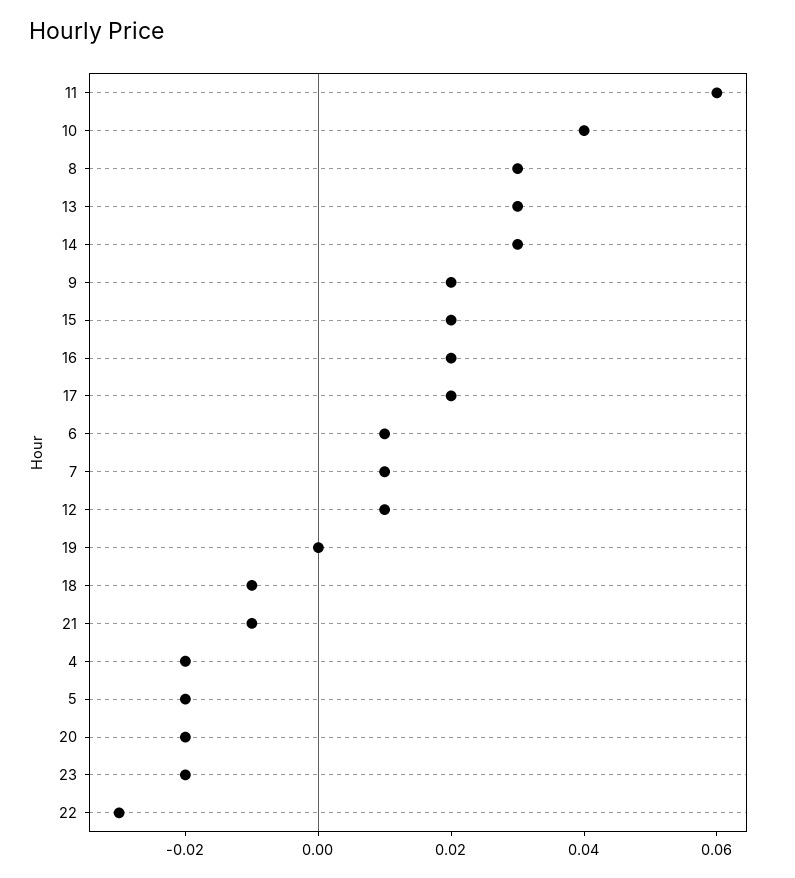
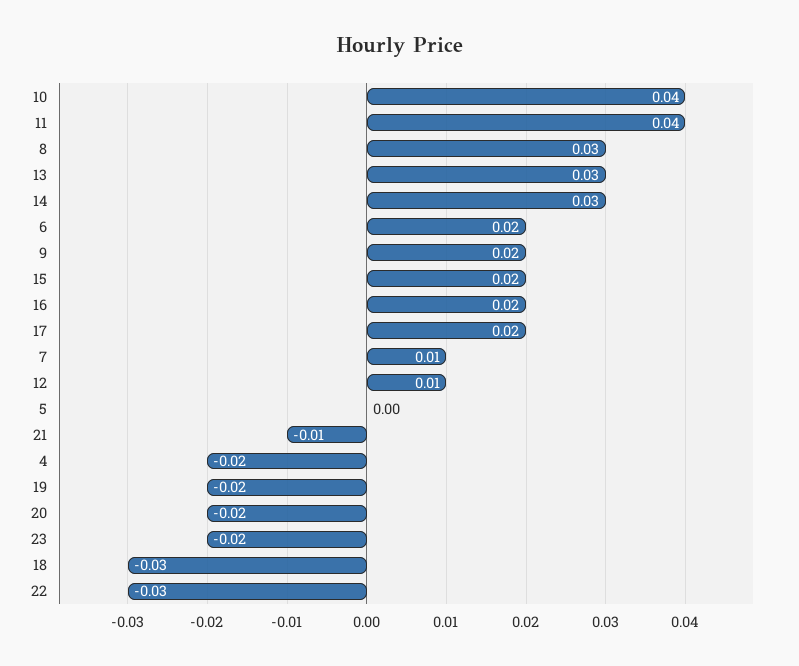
11: 0.06 -> 0.04
6: 0.01 -> 0.02
19: 0 -> -0.02
18: -0.01 -> -0.03
5: -0.02 -> 0

